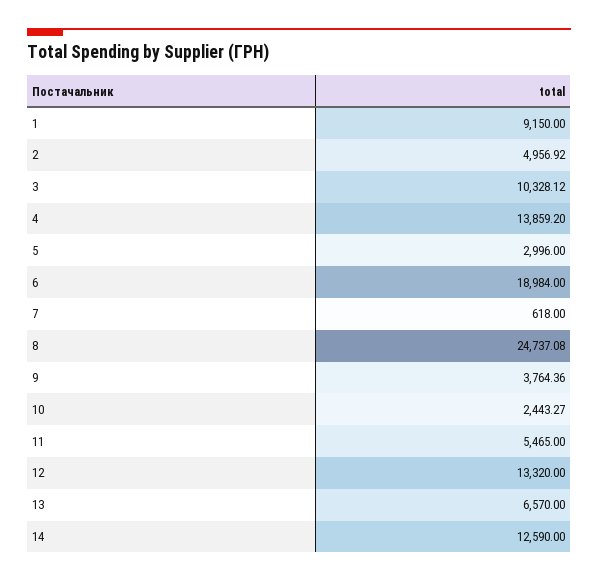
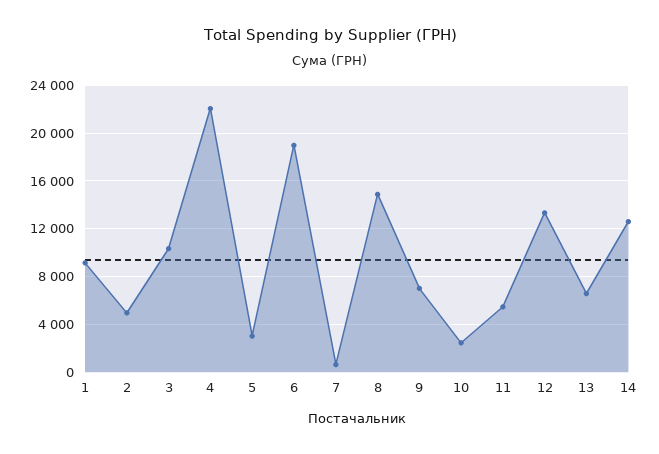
4: 13859.2 -> 22000
8: 24737.08 -> 15000
9: 3764.36 -> 7000

